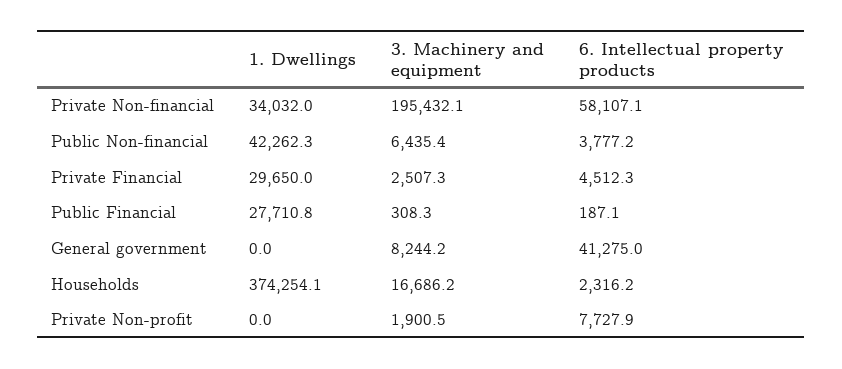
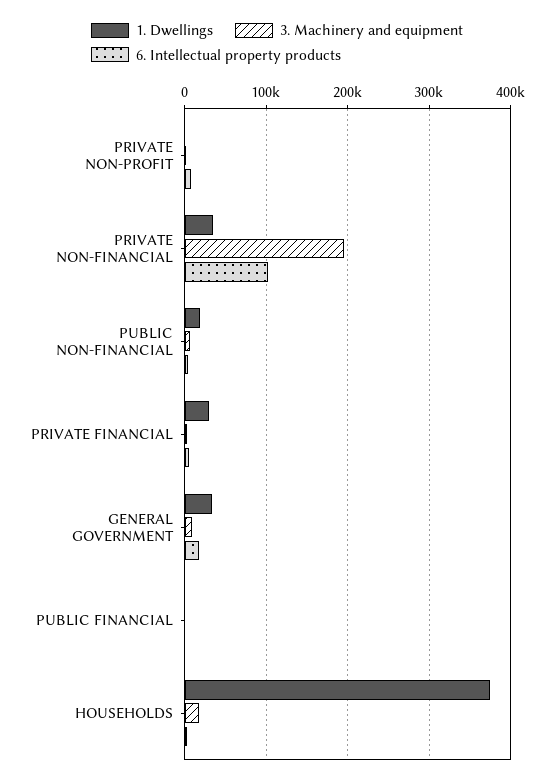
6. Intellectual property products, Private Non-financial: 58107.1 -> 100000
1. Dwellings, Public Non-financial: 42262.3 -> 20000
1. Dwellings, Public Financial: 27710.8 -> 0
1. Dwellings, General government: 0 -> 30000
6. Intellectual property products, General government: 41275 -> 20000

